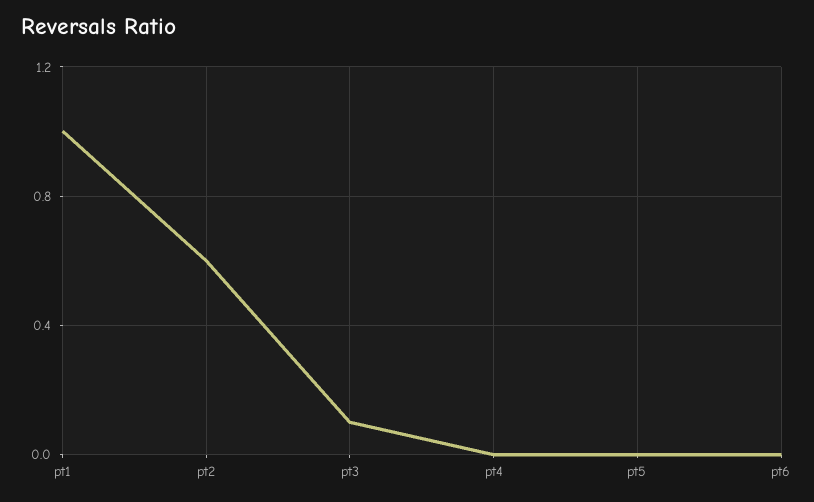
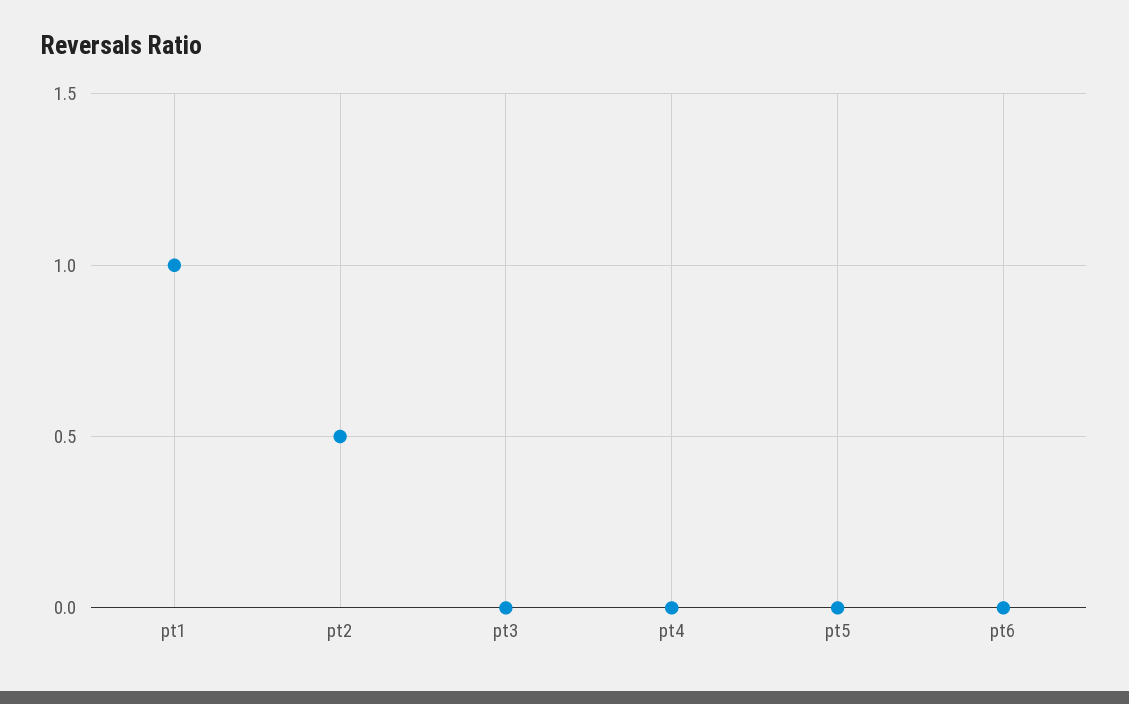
pt2: 0.6 -> 0.5
pt3: 0.1 -> 0

